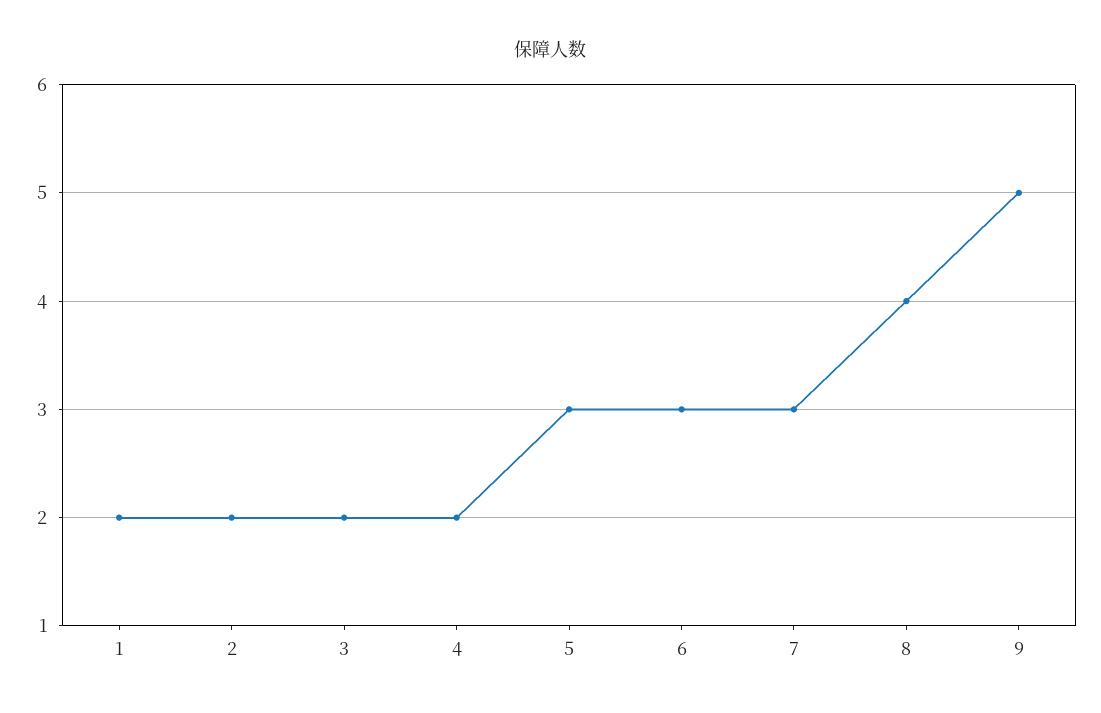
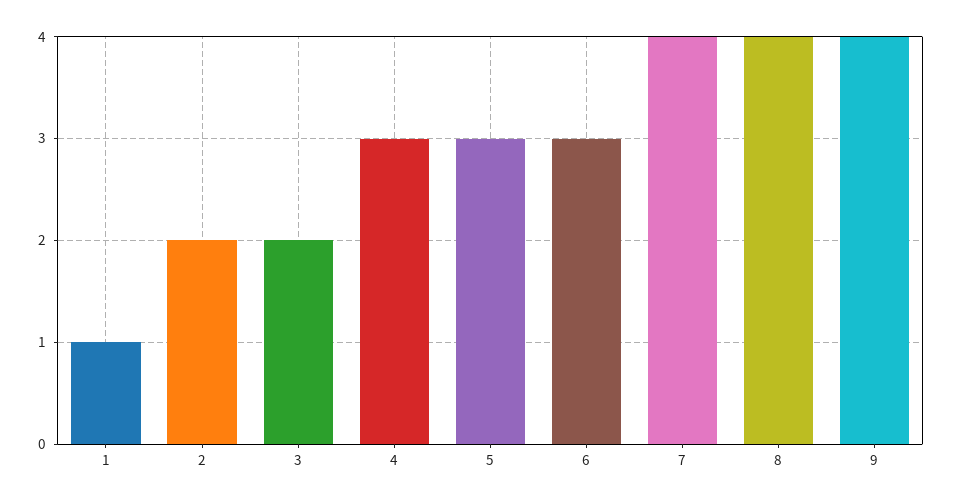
1: 2 -> 1
4: 2 -> 3
7: 3 -> 4
9: 5 -> 4

